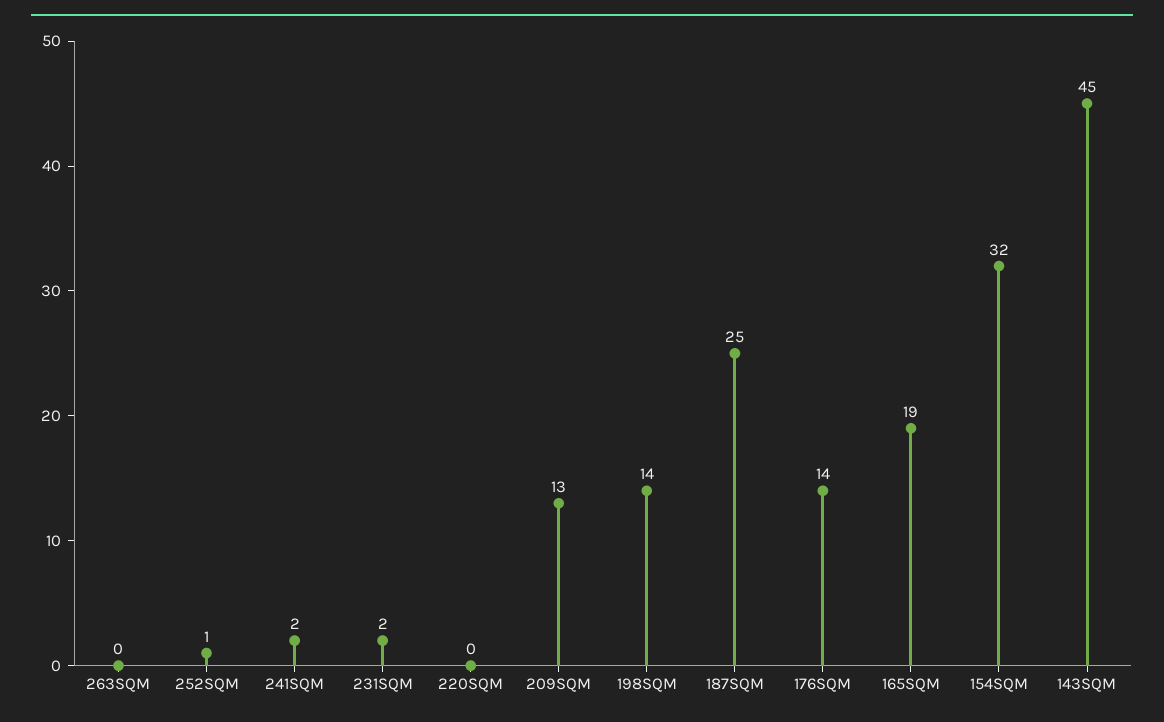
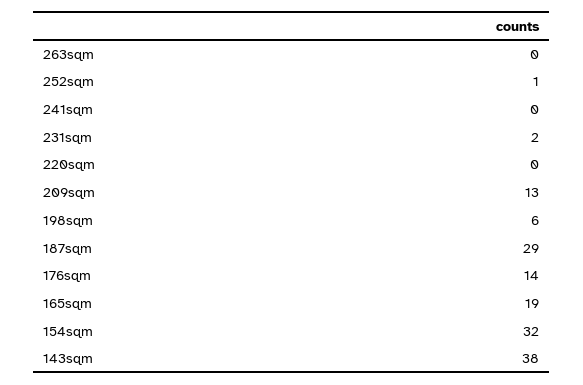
241SQM: 2 -> 0
198SQM: 14 -> 6
187SQM: 25 -> 29
143SQM: 45 -> 38

